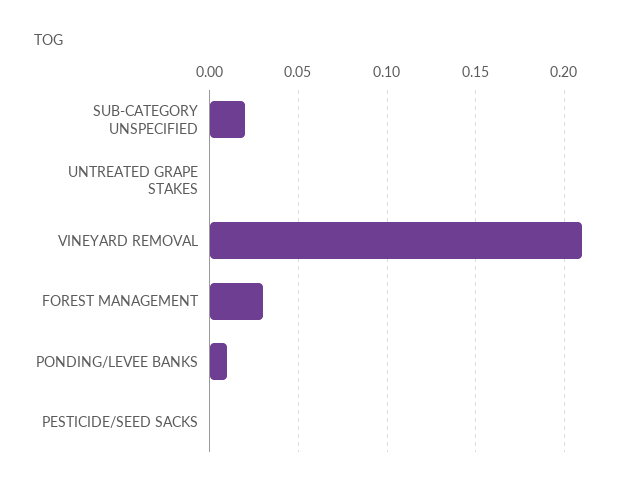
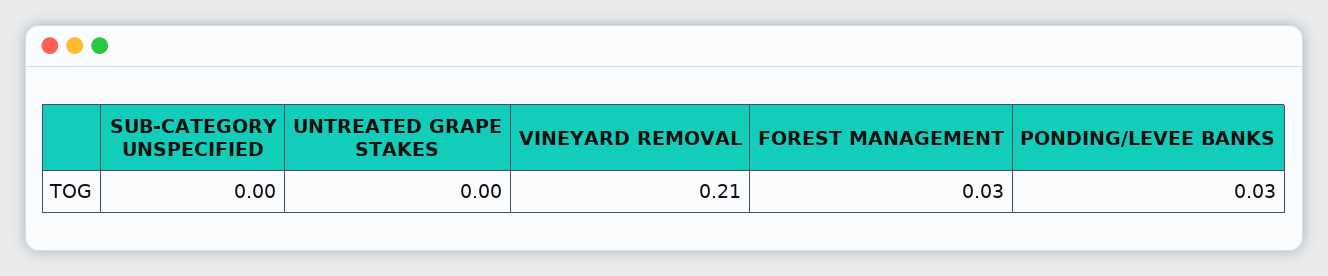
SUB-CATEGORY UNSPECIFIED: 0.02 -> 0
PONDING/LEVEE BANKS: 0.01 -> 0.03
PESTICIDE/SEED SACKS: 0 -> none

